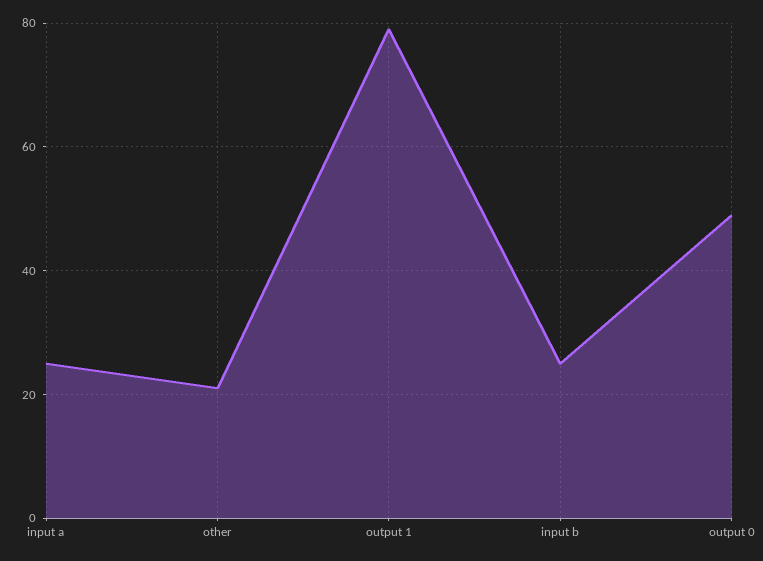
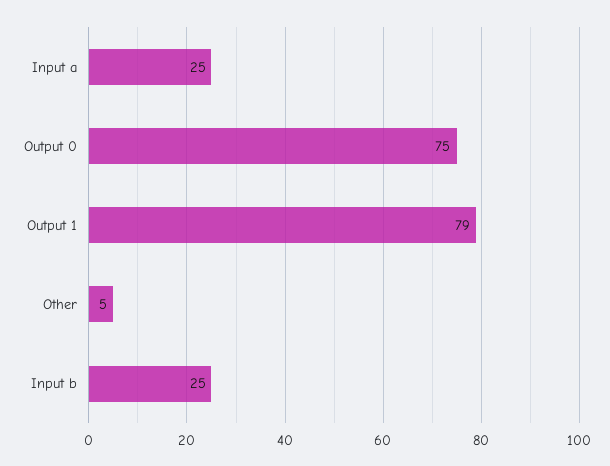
other: 20 -> 5
output 0: 50 -> 75

